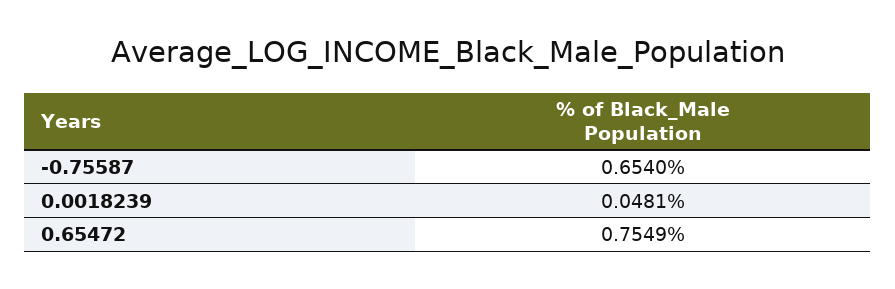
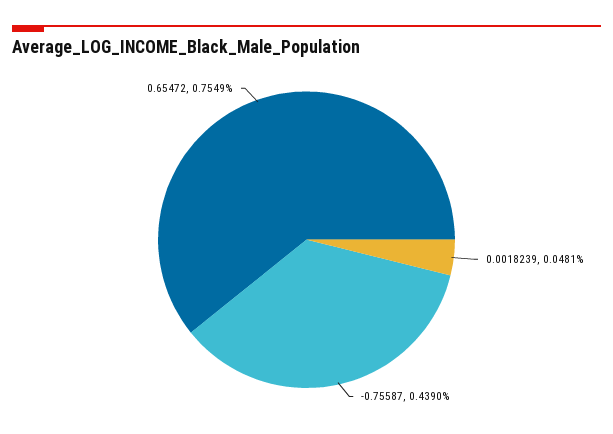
-0.75587: 0.654 -> 0.439

